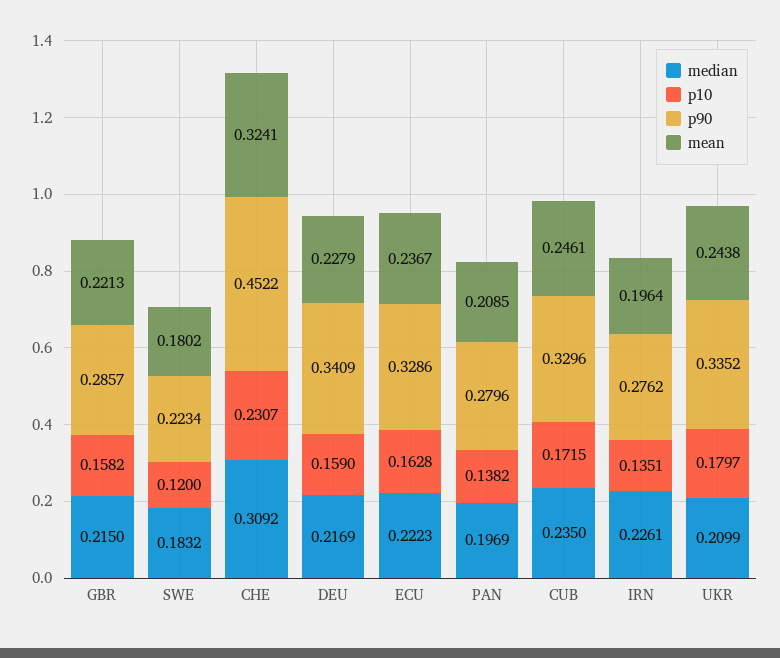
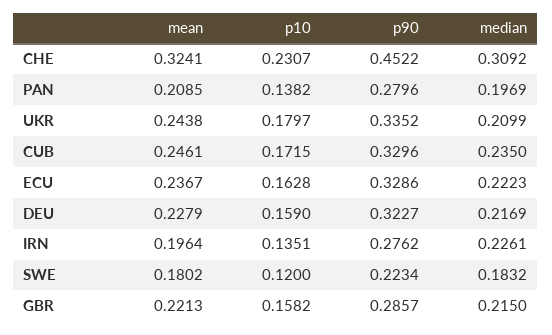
p90, DEU: 0.3409 -> 0.3227

